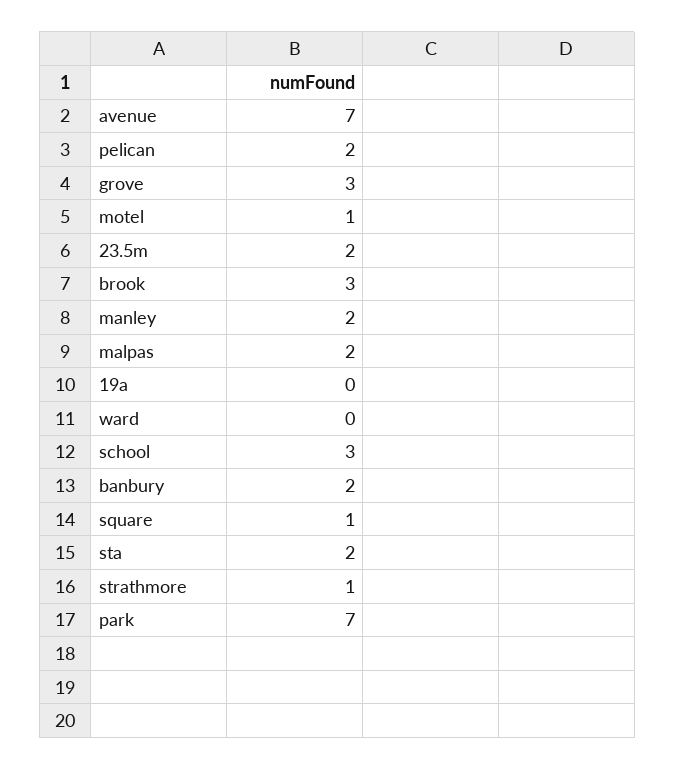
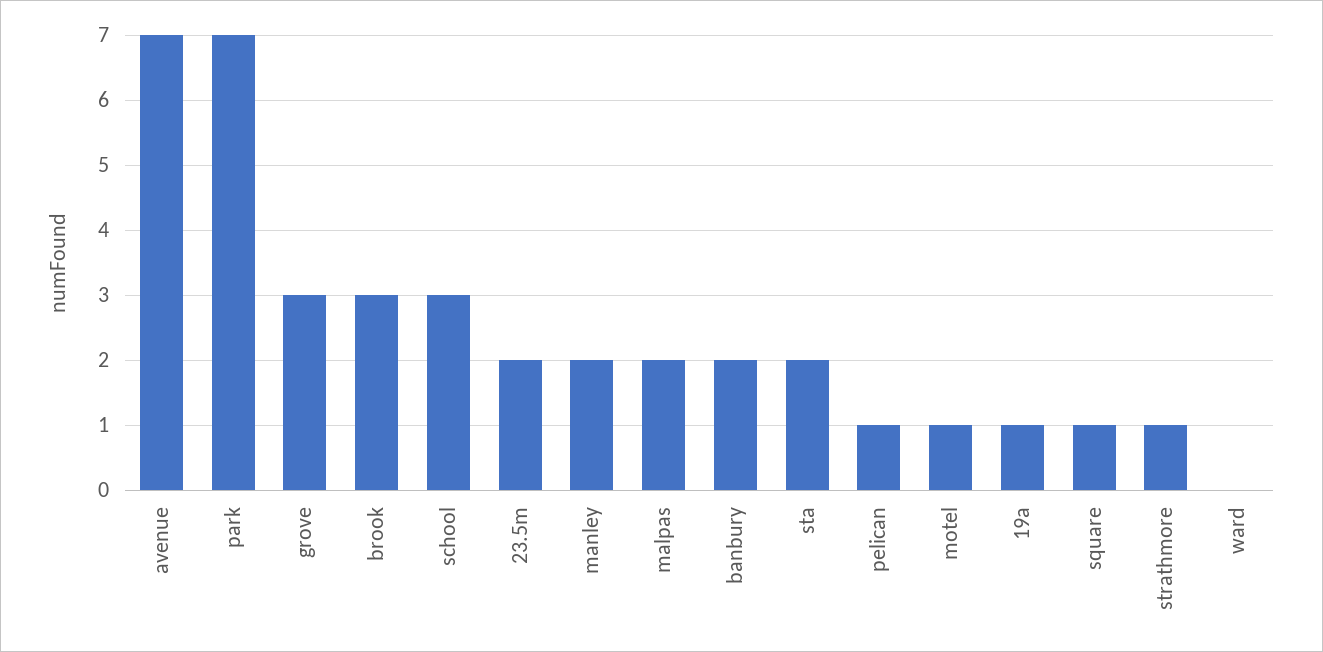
pelican: 2 -> 1
19a: 0 -> 1

